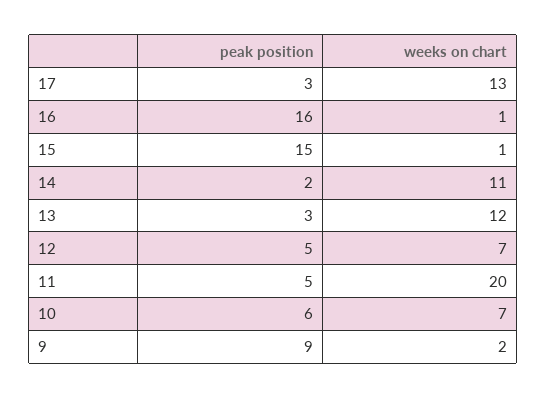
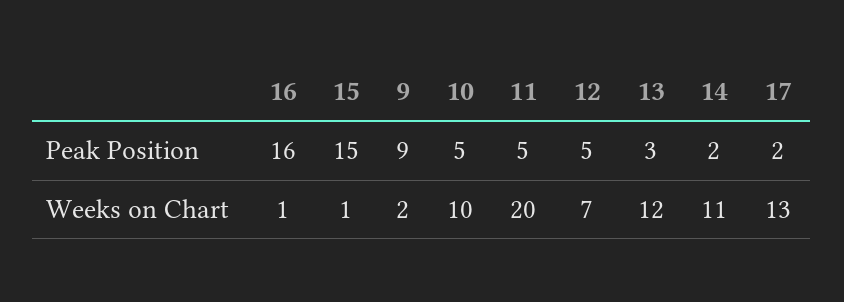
peak position, 17: 3 -> 2
peak position, 10: 6 -> 5
weeks on chart, 10: 7 -> 10

